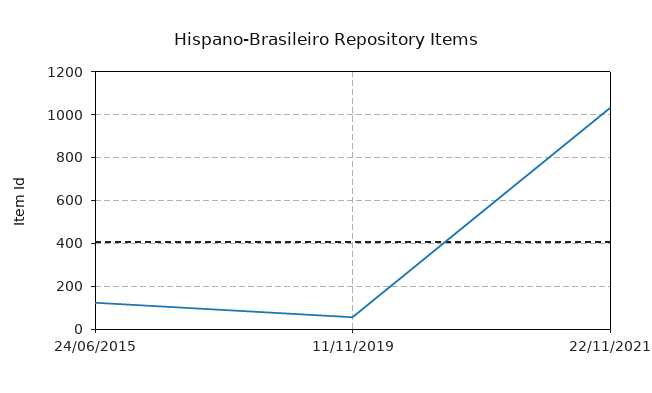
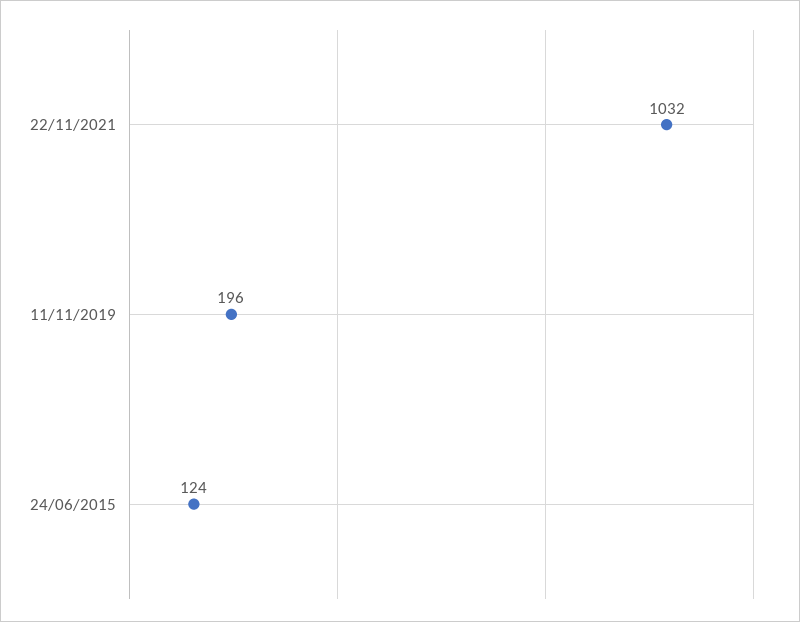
11/11/2019: 50 -> 196

